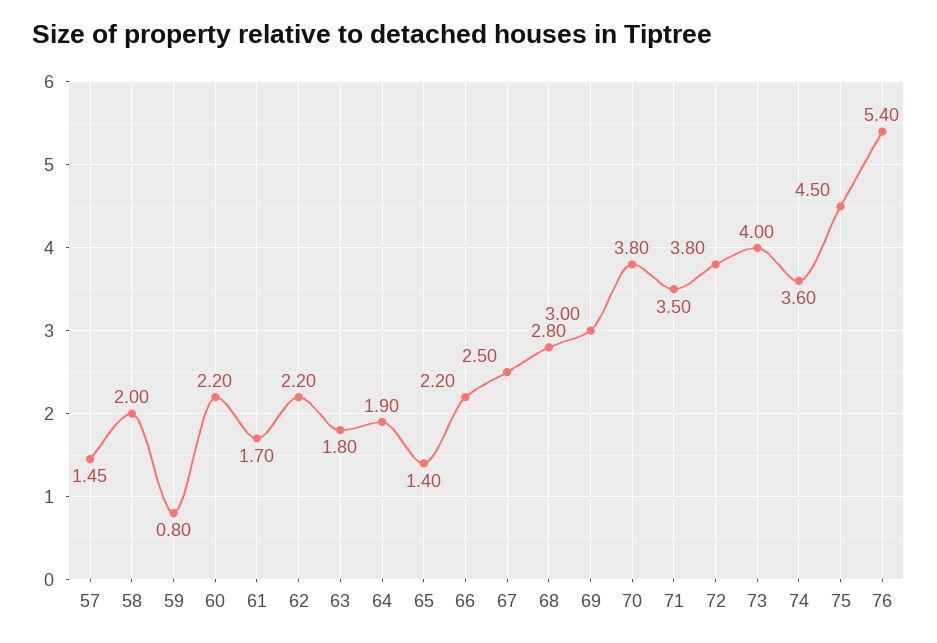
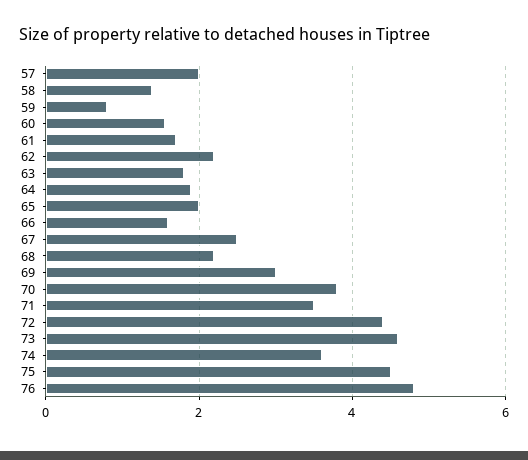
57: 1.45 -> 2
58: 2 -> 1.4
60: 2.2 -> 1.6
65: 1.4 -> 2
66: 2.2 -> 1.6
68: 2.8 -> 2.2
72: 3.8 -> 4.4
73: 4 -> 4.6
76: 5.4 -> 4.8

